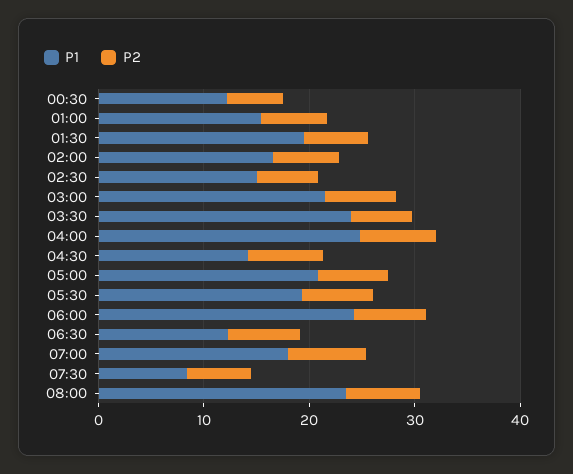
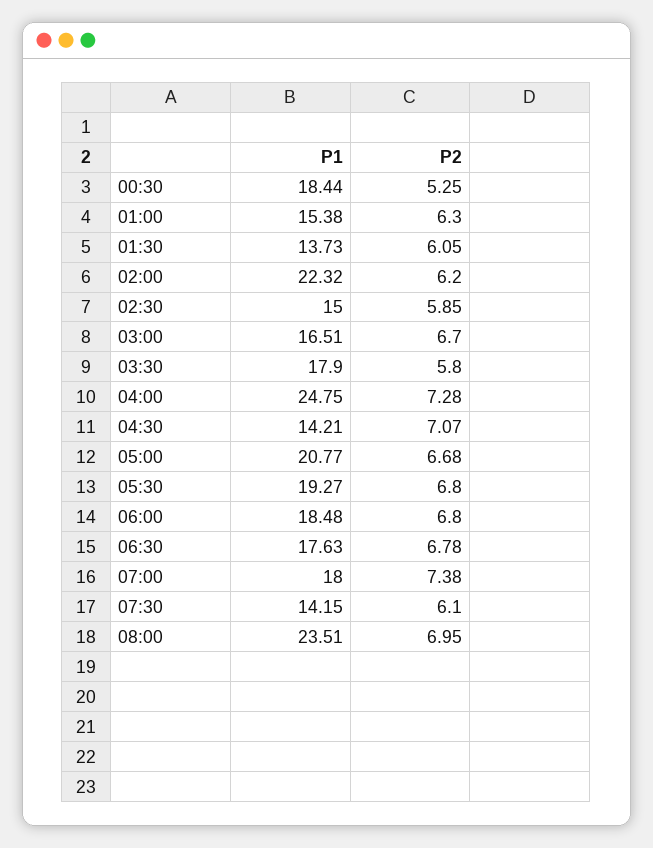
P1, 00:30: 12 -> 18.44
P1, 01:30: 20 -> 13.73
P1, 02:00: 16 -> 22.32
P1, 03:00: 22 -> 16.51
P1, 03:30: 24 -> 17.9
P1, 06:00: 24 -> 18.48
P1, 06:30: 12 -> 17.63
P1, 07:30: 8 -> 14.15

